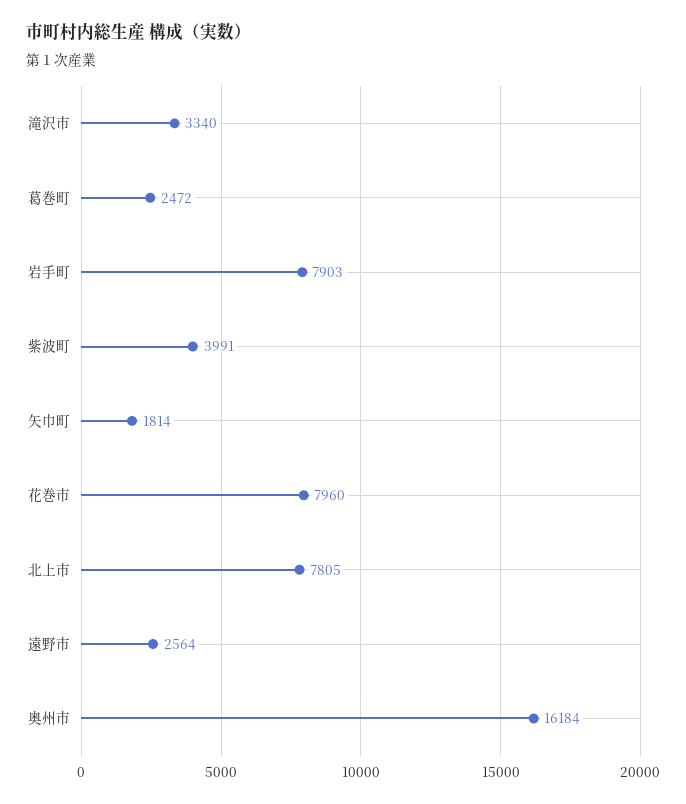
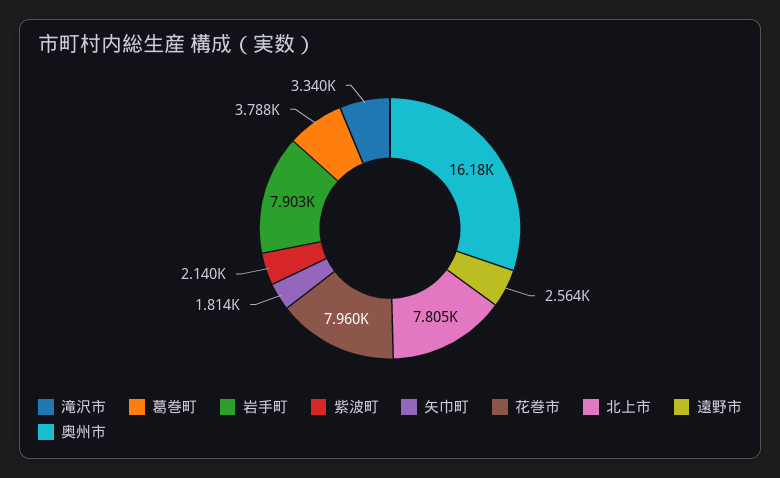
葛巻町: 2472 -> 3788
紫波町: 3991 -> 2140

